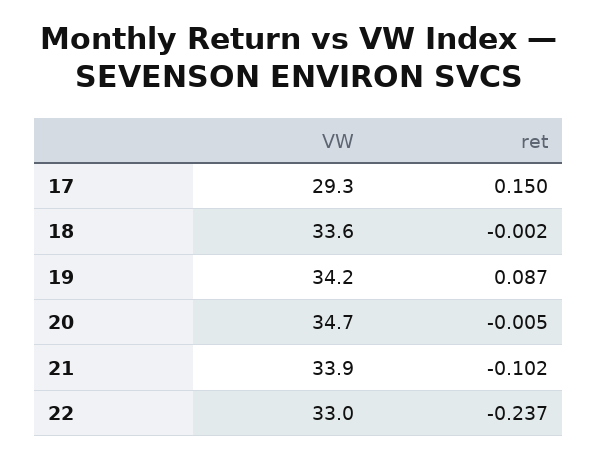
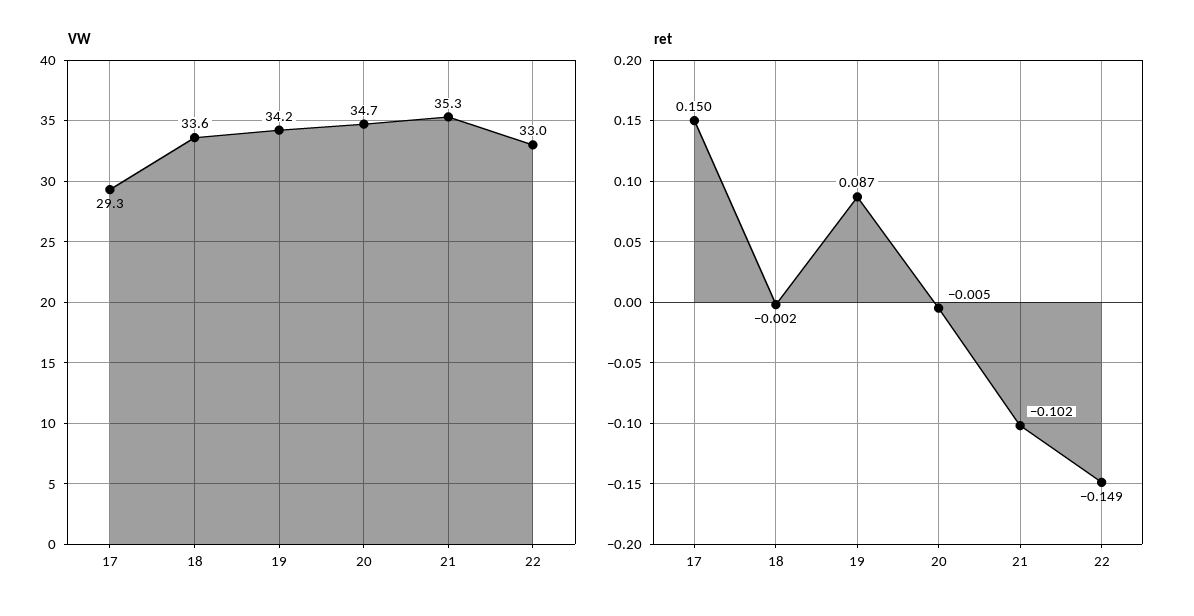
VW, 21: 33.9 -> 35.3
ret, 22: -0.237 -> -0.149

